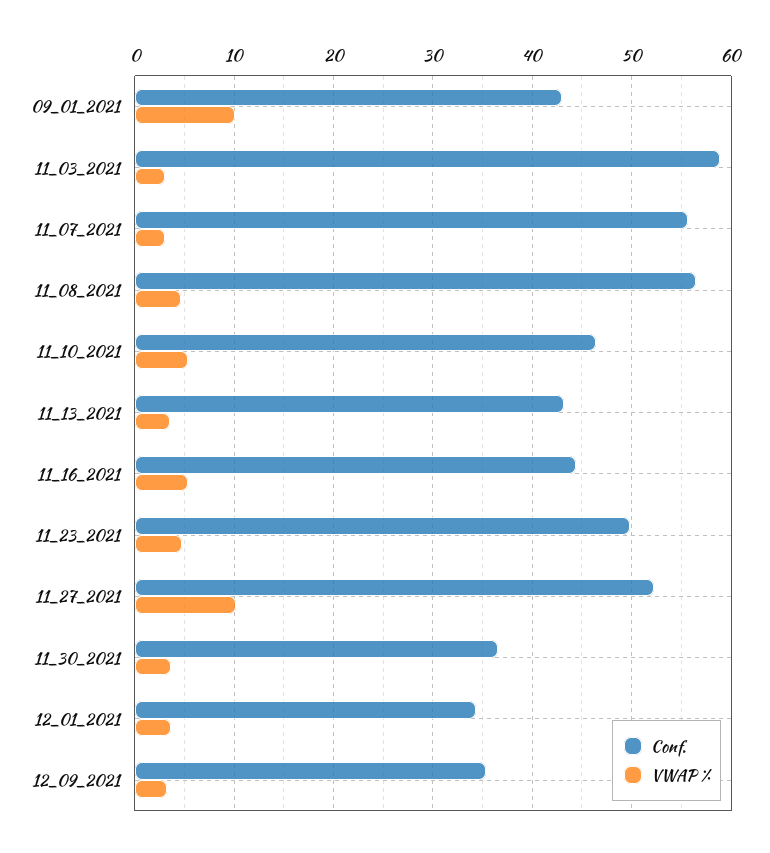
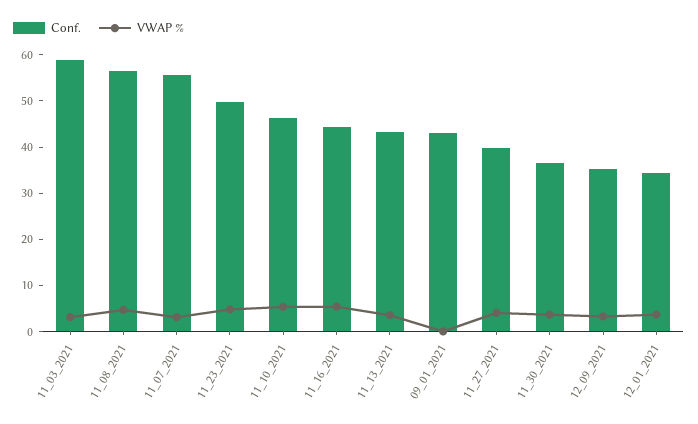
VWAP %, 09_01_2021: 10 -> 0
Conf., 11_27_2021: 52 -> 40
VWAP %, 11_27_2021: 10 -> 4

